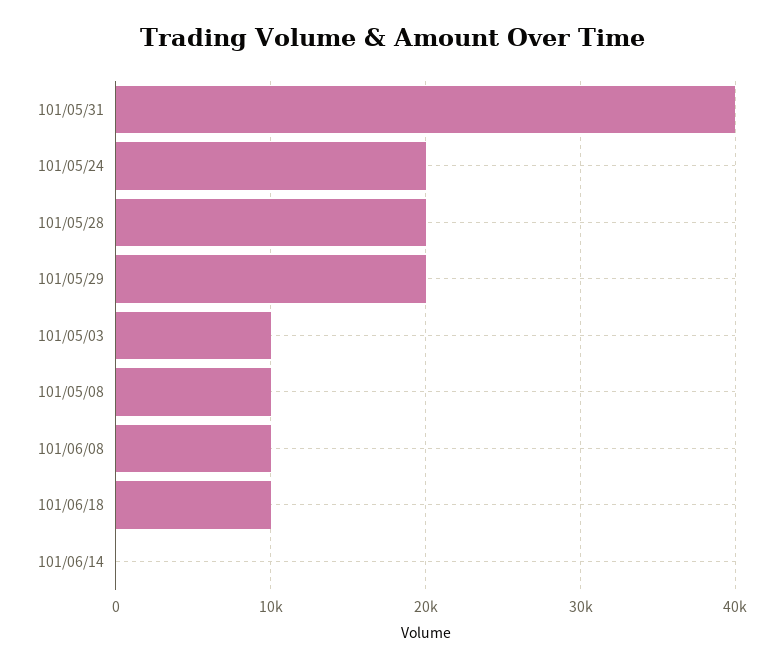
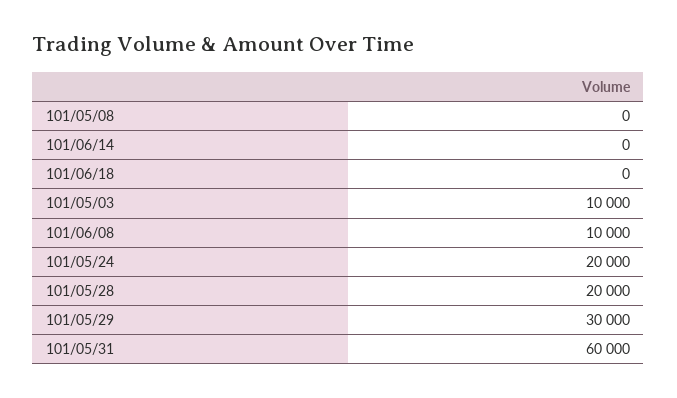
101/05/31: 40000 -> 60000
101/05/29: 20000 -> 30000
101/05/08: 10000 -> 0
101/06/18: 10000 -> 0

